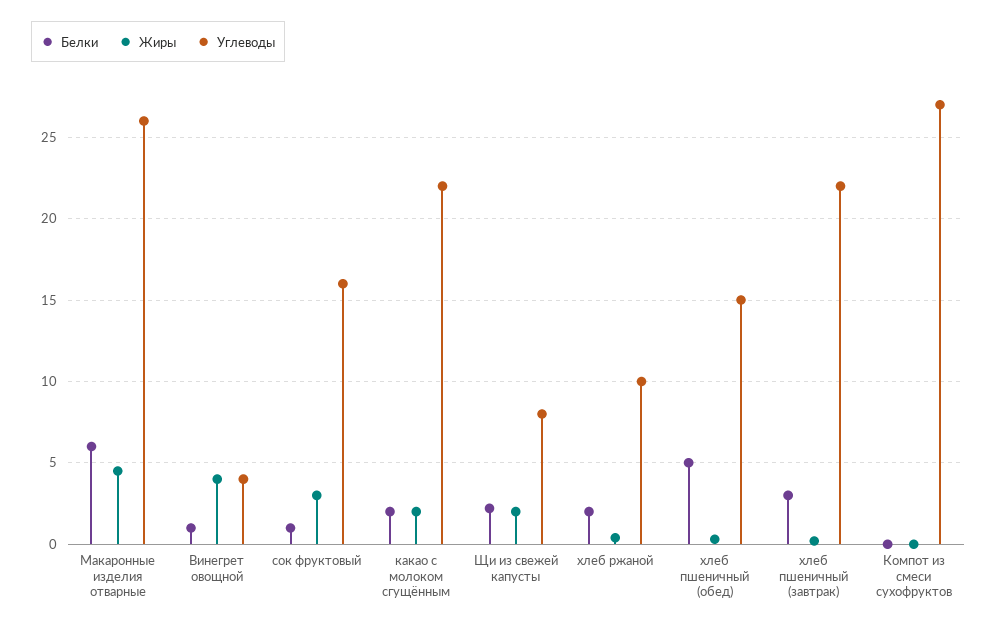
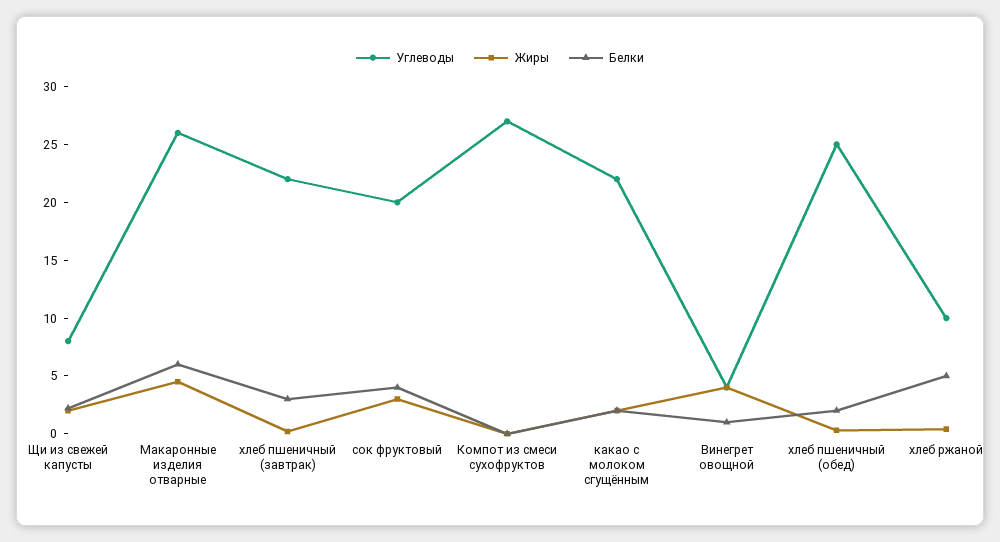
Белки, сок фруктовый: 1 -> 4
Углеводы, сок фруктовый: 16 -> 20
Белки, хлеб ржаной: 2 -> 5
Белки, хлеб пшеничный (обед): 5 -> 2
Углеводы, хлеб пшеничный (обед): 15 -> 25

